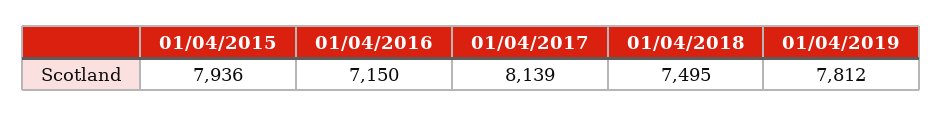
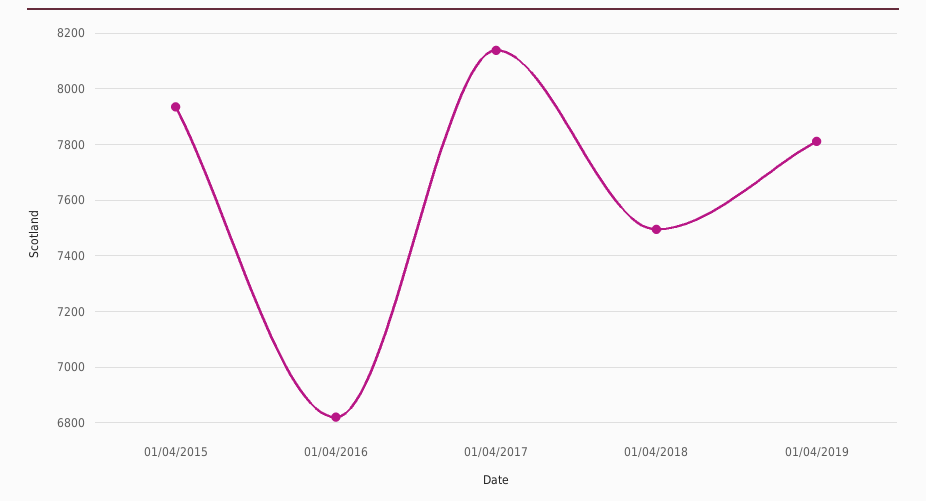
01/04/2016: 7150 -> 6825

